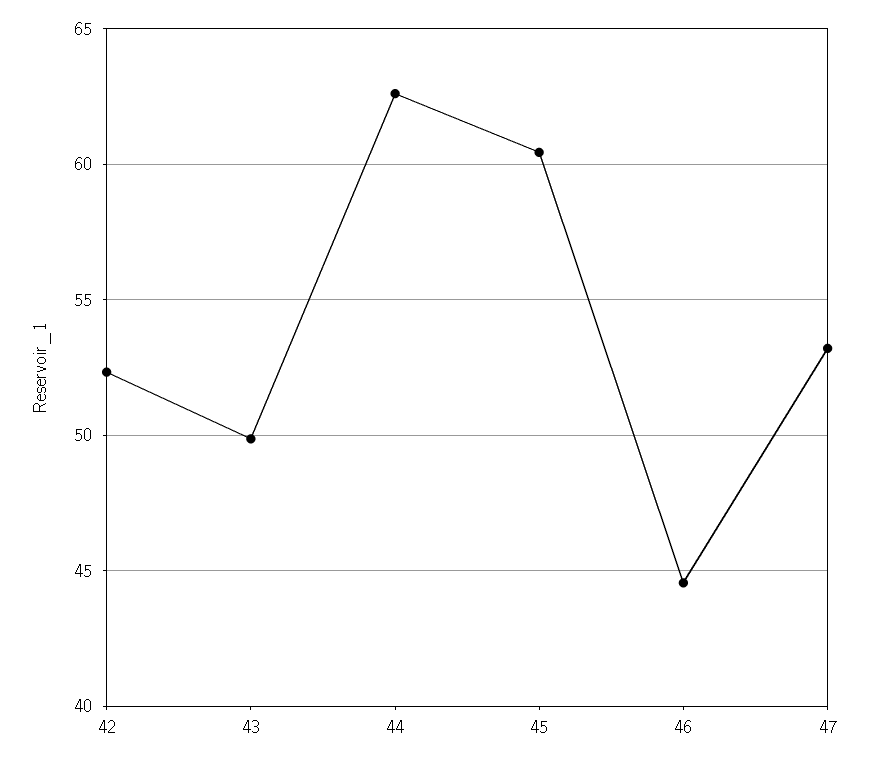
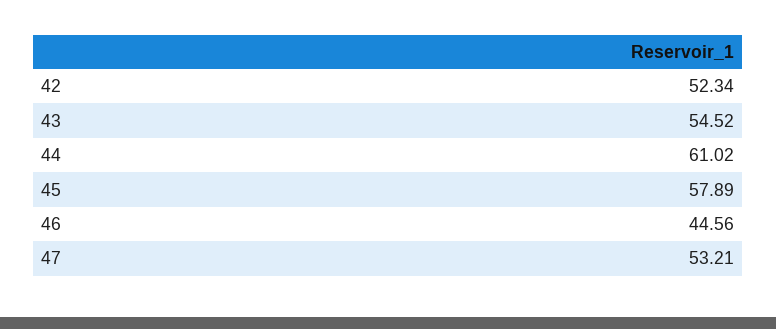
43: 50 -> 54.52
44: 62.5 -> 61.02
45: 60.5 -> 57.89

